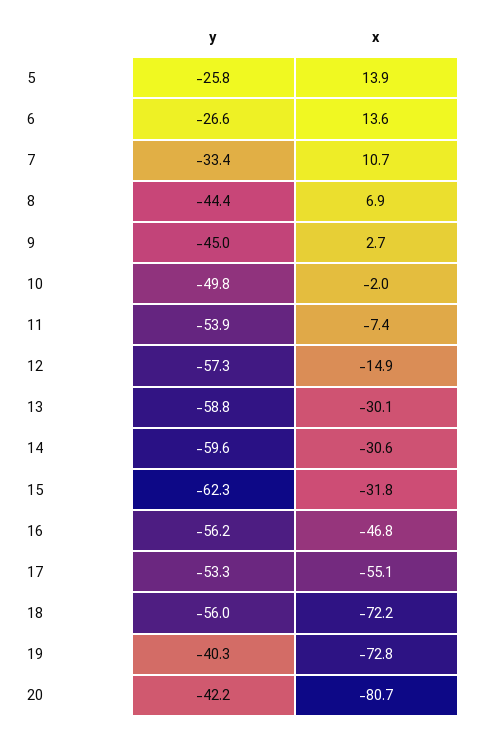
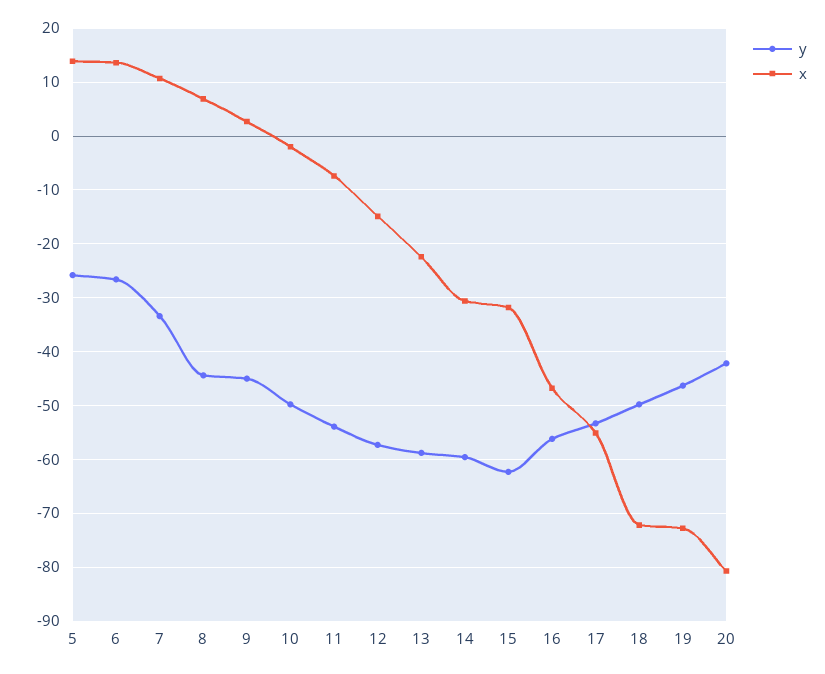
x, 13: -30.1 -> -22
y, 18: -56 -> -50
y, 19: -40.3 -> -46

